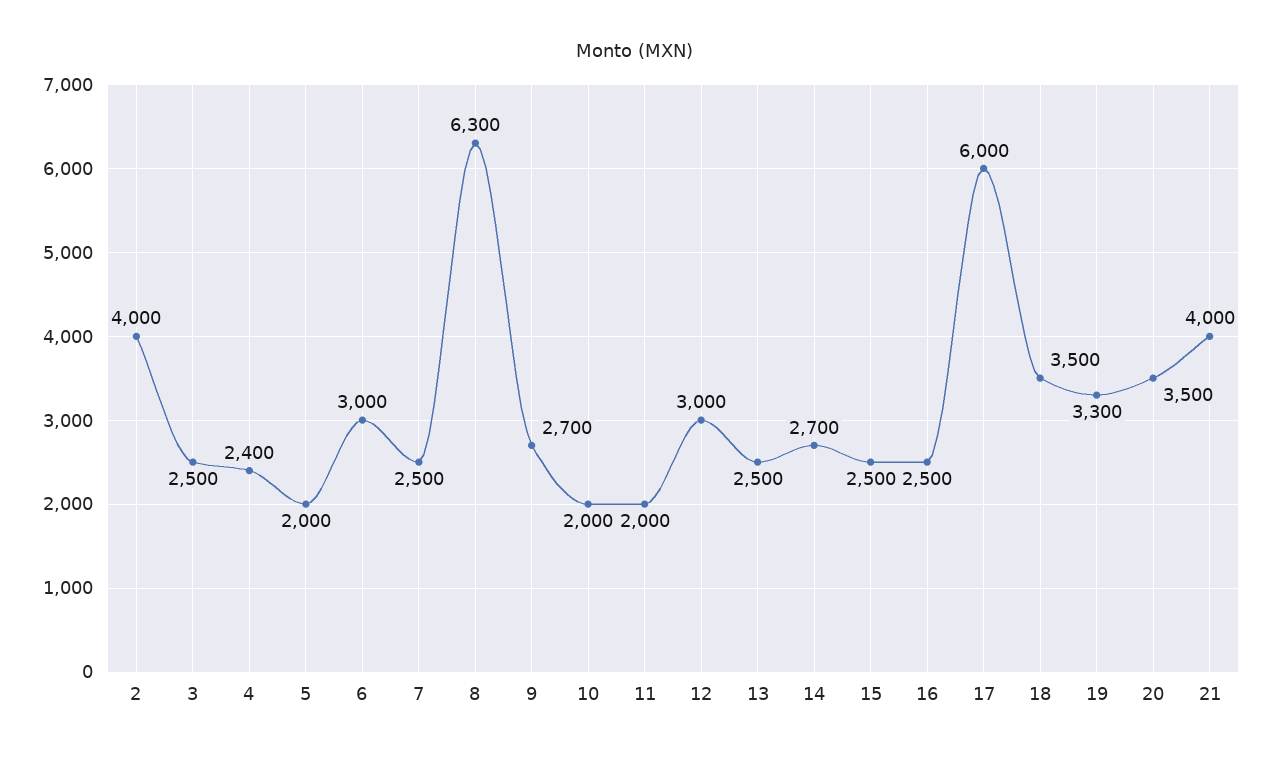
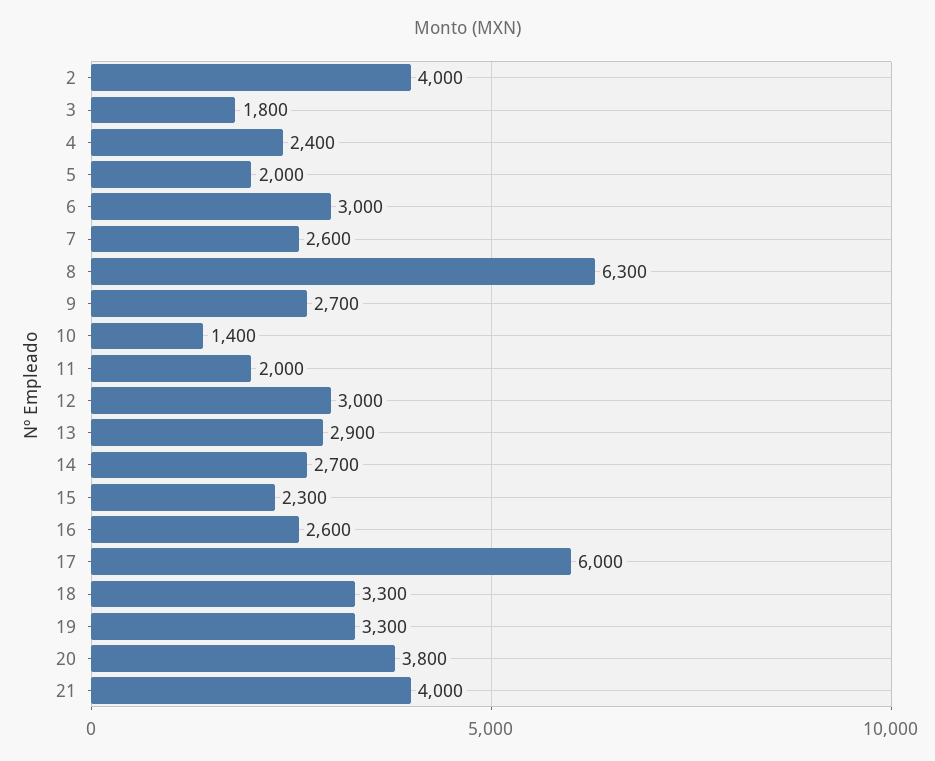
3: 2500 -> 1800
7: 2500 -> 2600
10: 2000 -> 1400
13: 2500 -> 2900
15: 2500 -> 2300
16: 2500 -> 2600
18: 3500 -> 3300
20: 3500 -> 3800

